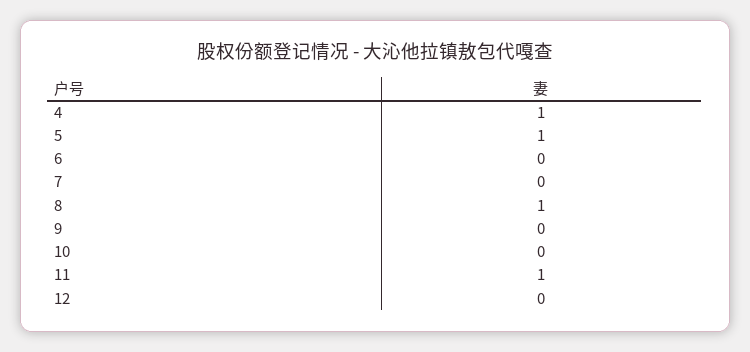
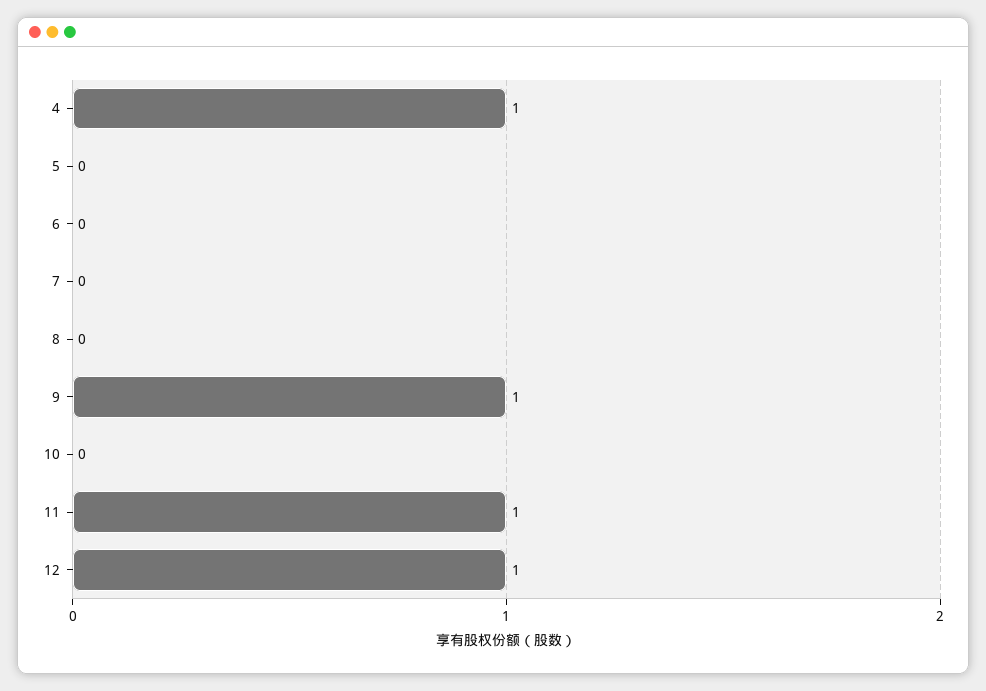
5: 1 -> 0
8: 1 -> 0
9: 0 -> 1
12: 0 -> 1

